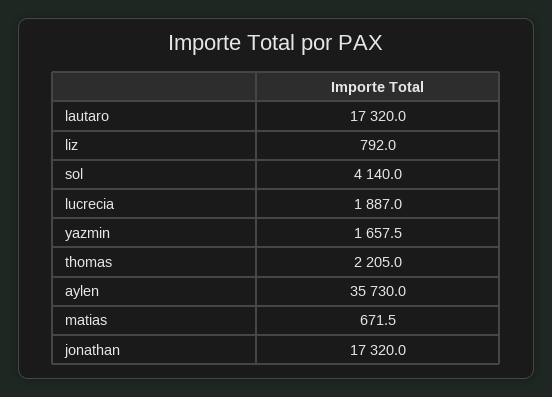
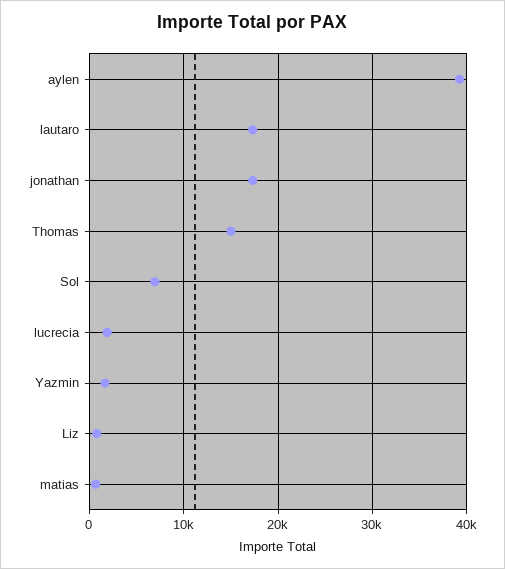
sol: 4140 -> 7000
thomas: 2205 -> 15000
aylen: 35730 -> 39000

